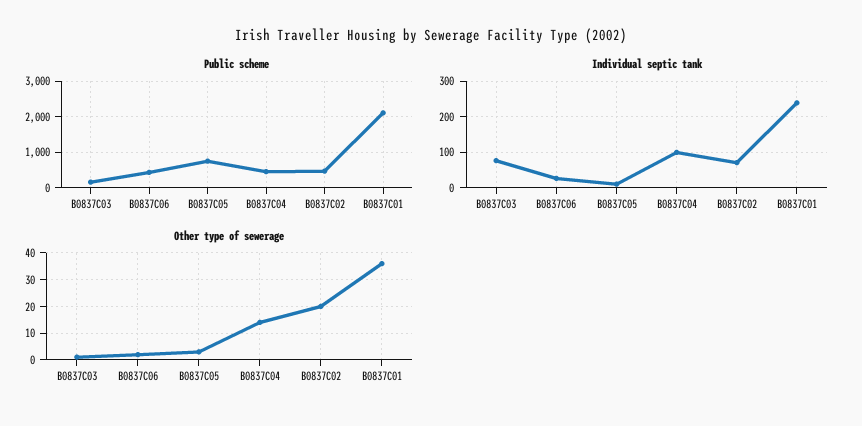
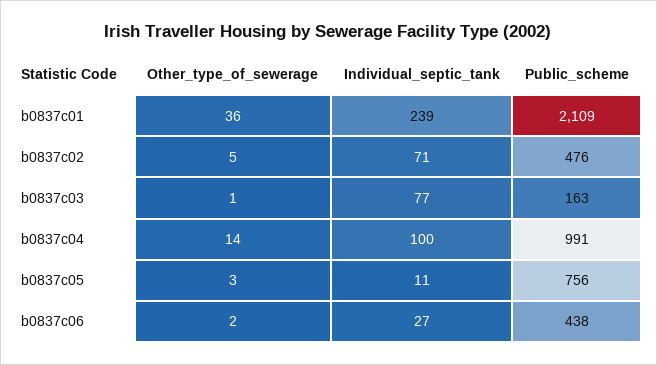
Public scheme, B0837C04: 400 -> 991
Other type of sewerage, B0837C02: 20 -> 5

